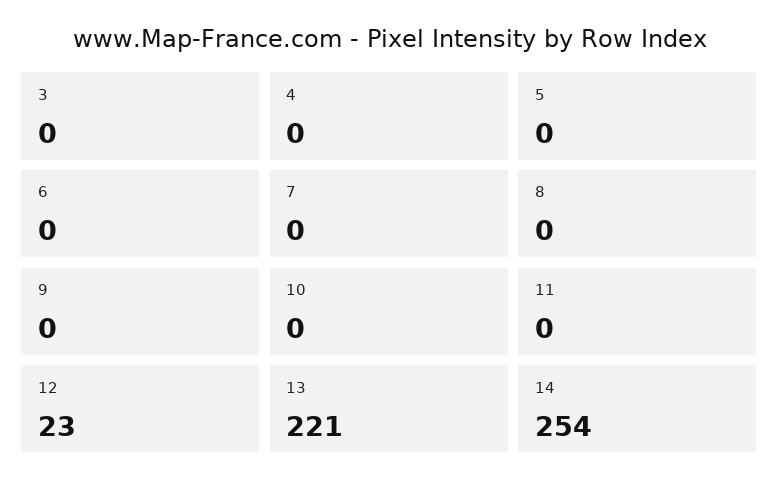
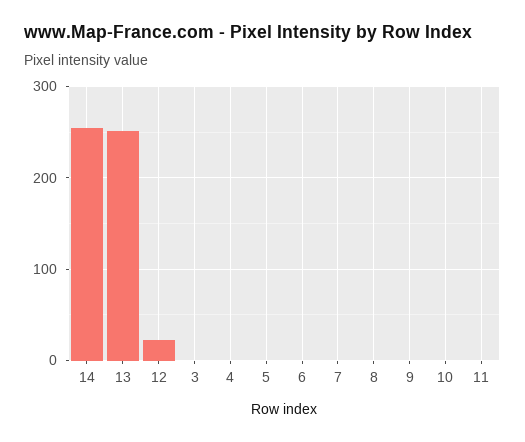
13: 221 -> 250

